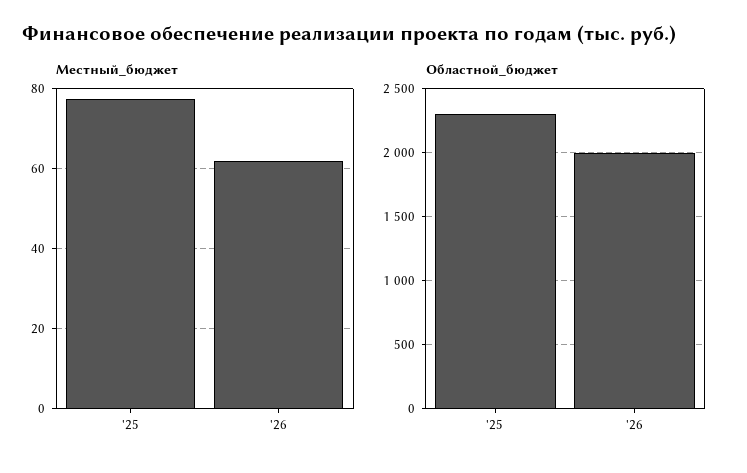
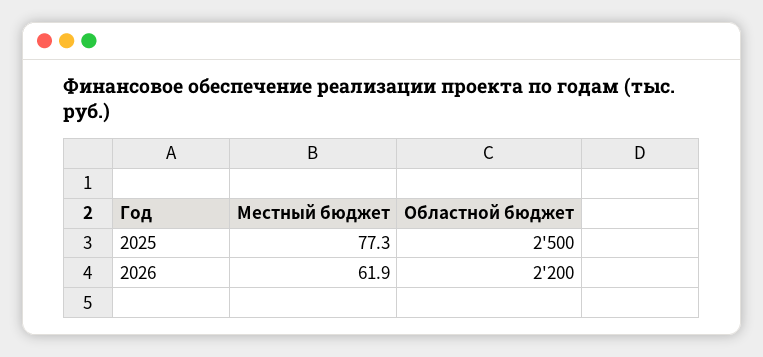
Областной_бюджет, '25: 2300 -> 2500
Областной_бюджет, '26: 2000 -> 2200

